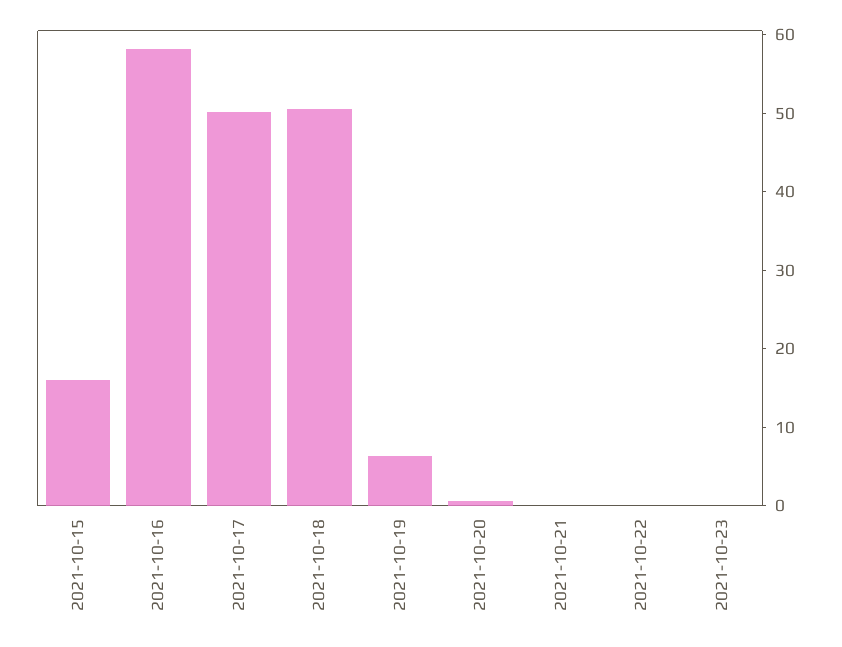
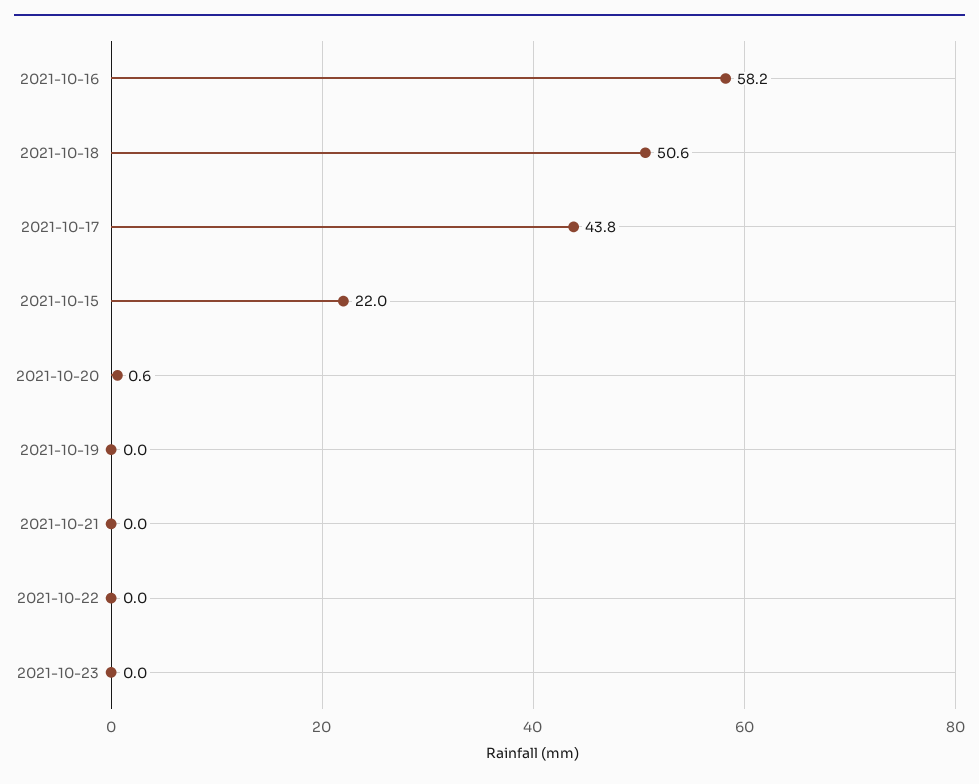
2021-10-15: 16 -> 22
2021-10-17: 50 -> 43.8
2021-10-19: 6 -> 0

